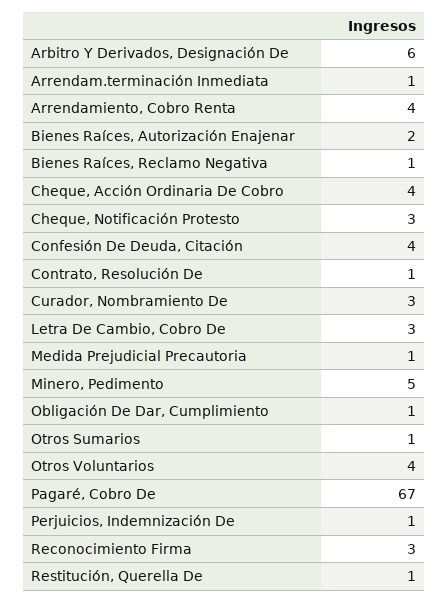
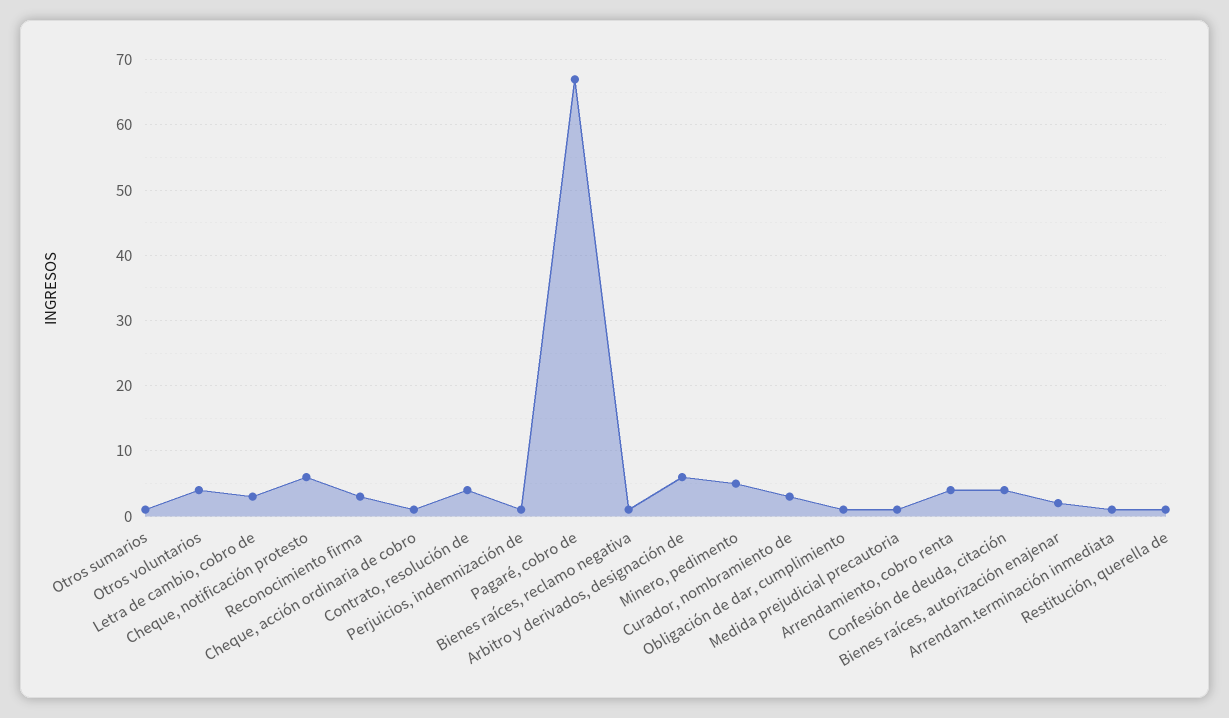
Cheque, Acción Ordinaria De Cobro: 4 -> 1
Cheque, Notificación Protesto: 3 -> 6
Contrato, Resolución De: 1 -> 4

